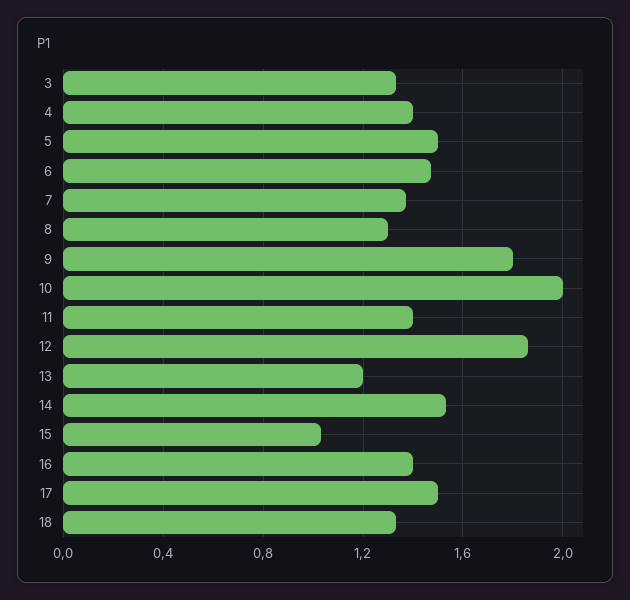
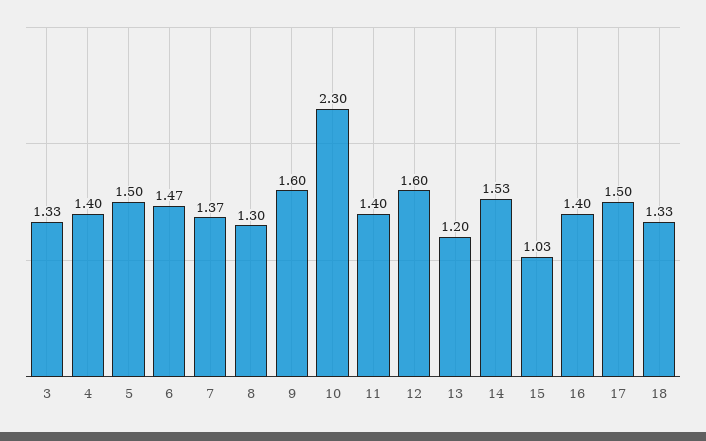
9: 1.8 -> 1.6
10: 2 -> 2.3
12: 1.85 -> 1.6

